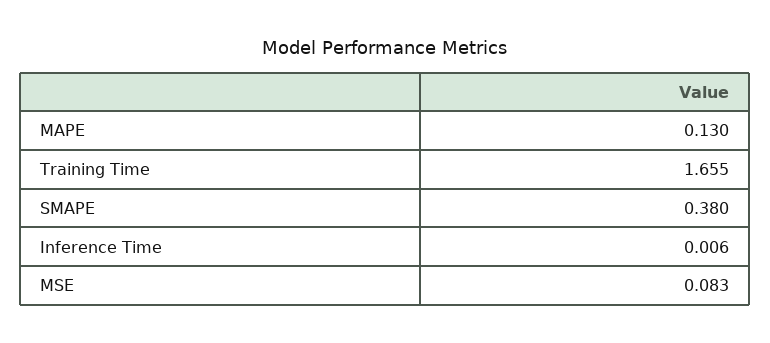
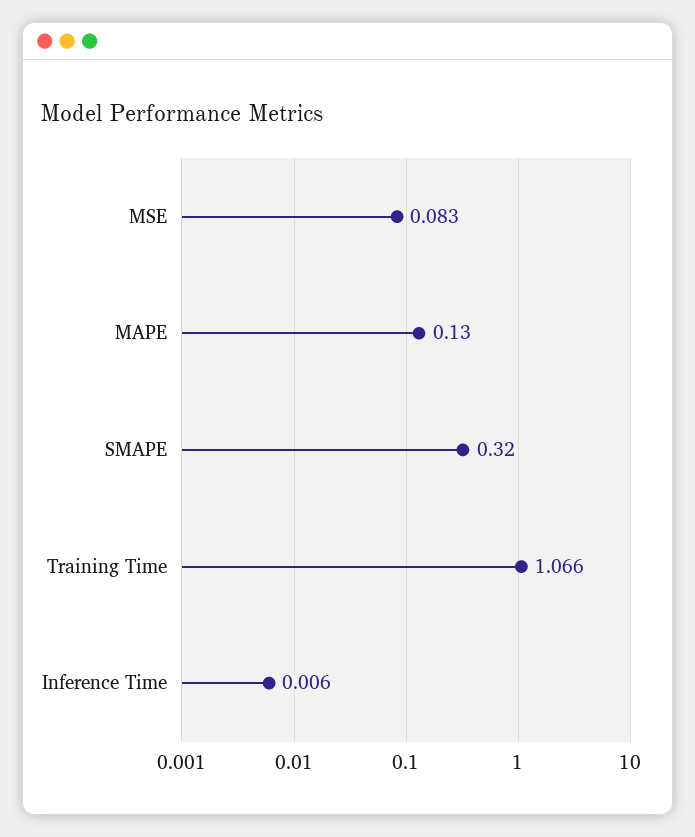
Training Time: 1.655 -> 1.066
SMAPE: 0.38 -> 0.32

